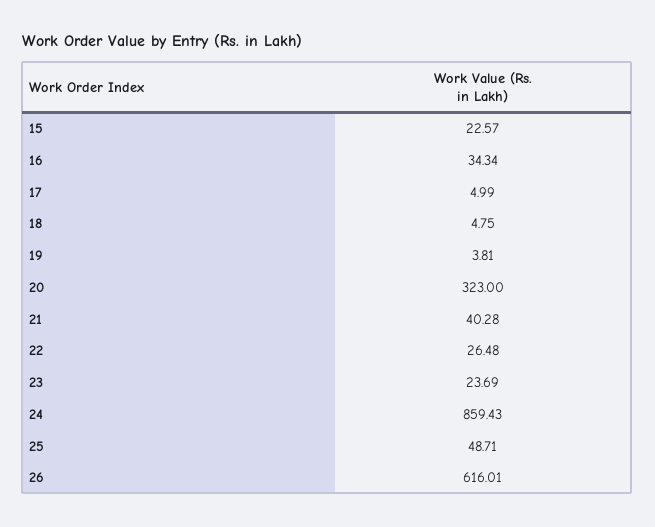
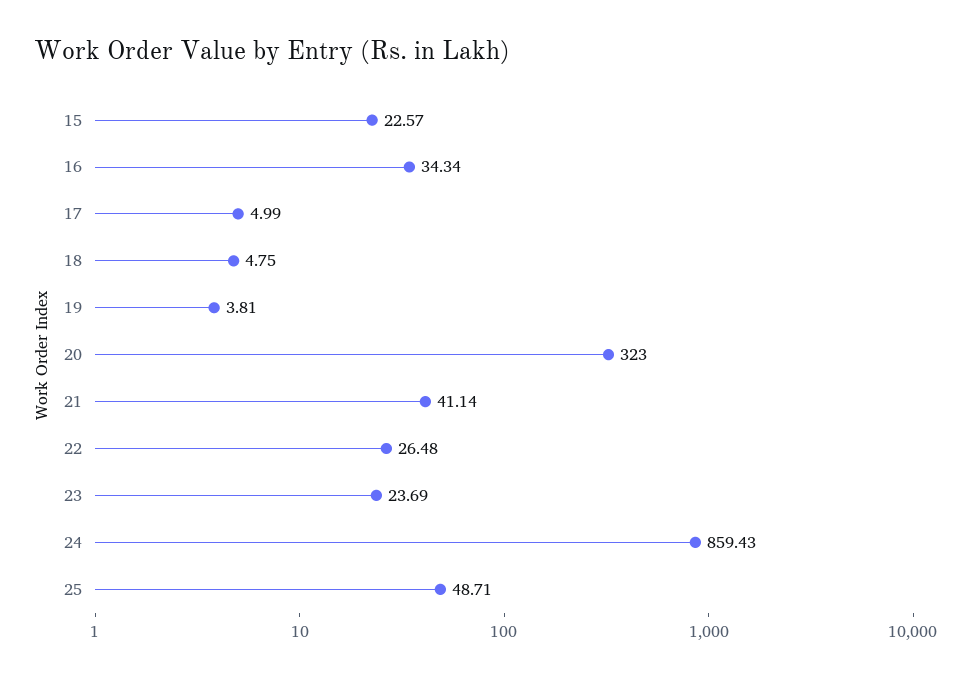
21: 40.28 -> 41.14
26: 616.01 -> none

